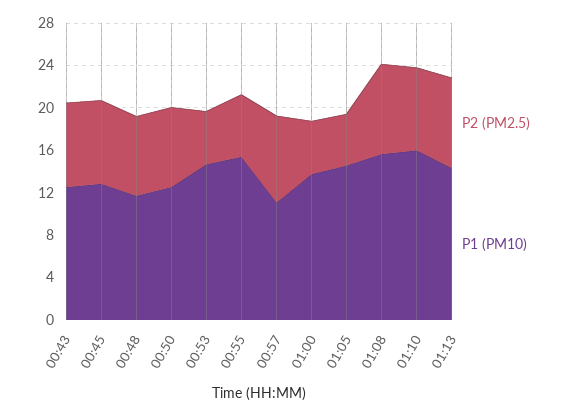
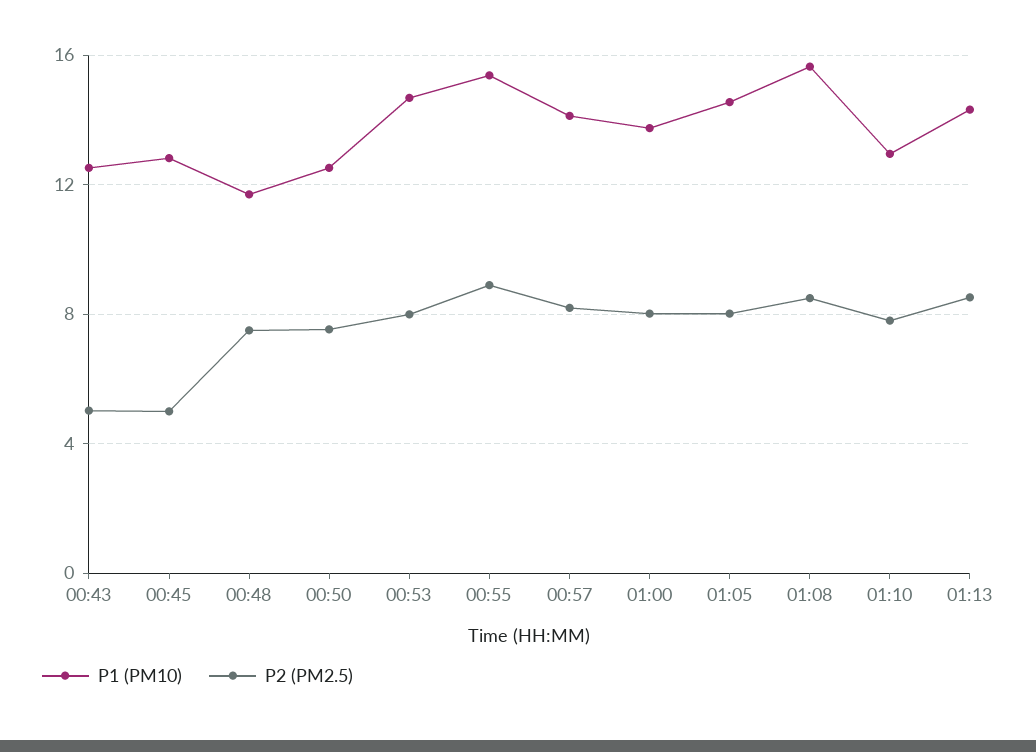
P2 (PM2.5), 00:43: 8 -> 5
P2 (PM2.5), 00:45: 8 -> 5
P2 (PM2.5), 00:53: 5 -> 8
P2 (PM2.5), 00:55: 6 -> 9
P1 (PM10), 00:57: 11 -> 14
P2 (PM2.5), 01:00: 5 -> 8
P2 (PM2.5), 01:05: 5 -> 8
P1 (PM10), 01:10: 16 -> 13

